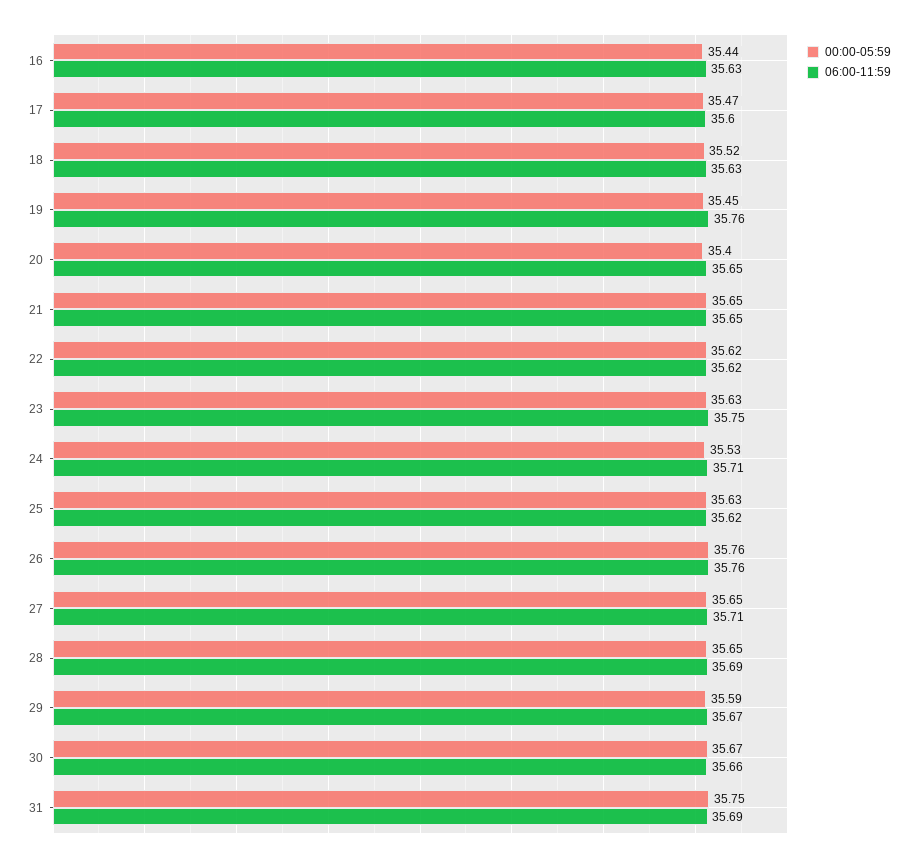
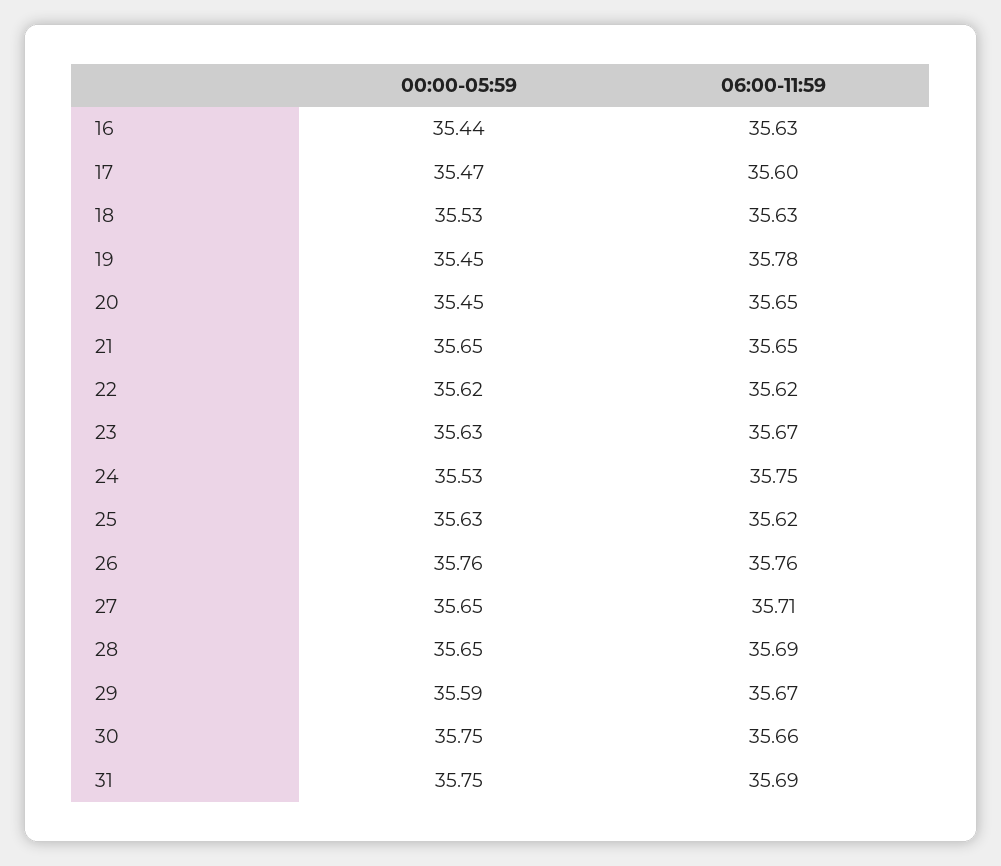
00:00-05:59, 18: 35.52 -> 35.53
06:00-11:59, 19: 35.76 -> 35.78
00:00-05:59, 20: 35.4 -> 35.45
06:00-11:59, 23: 35.75 -> 35.67
06:00-11:59, 24: 35.71 -> 35.75
00:00-05:59, 30: 35.67 -> 35.75

